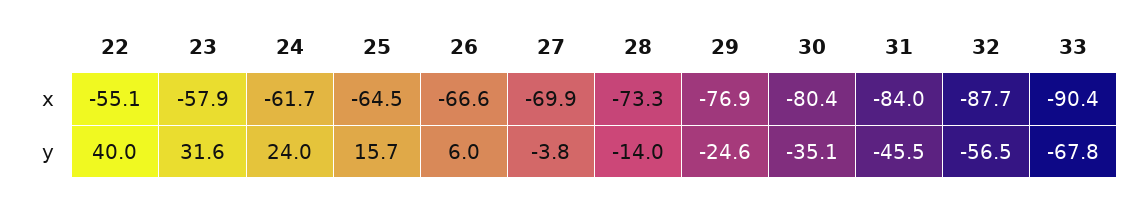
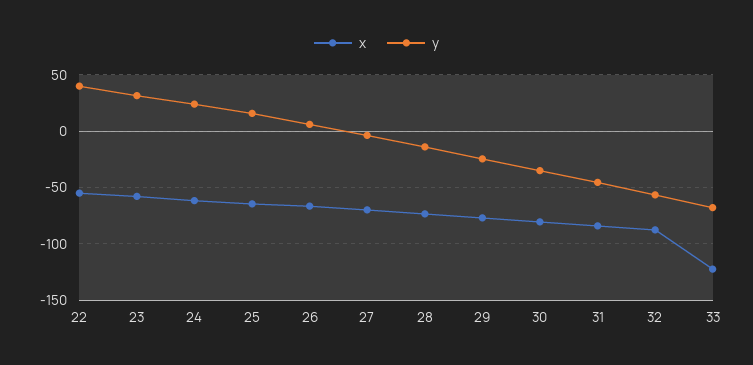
x, 33: -90.4 -> -120

